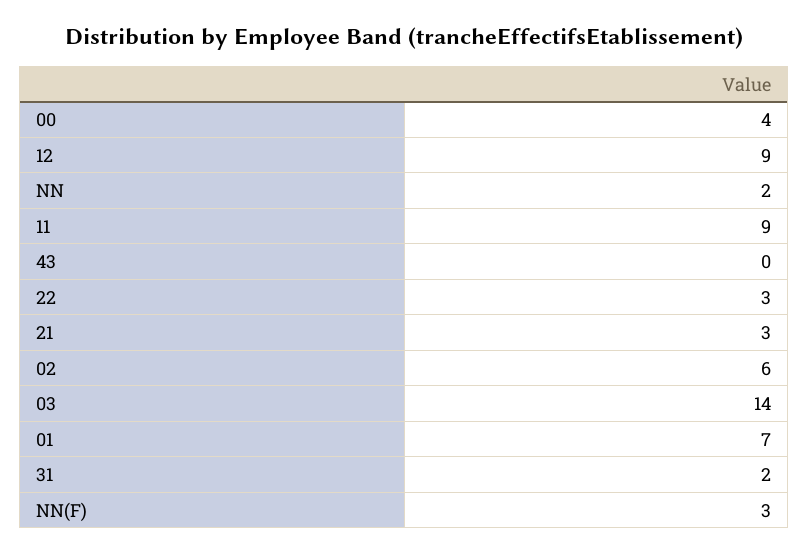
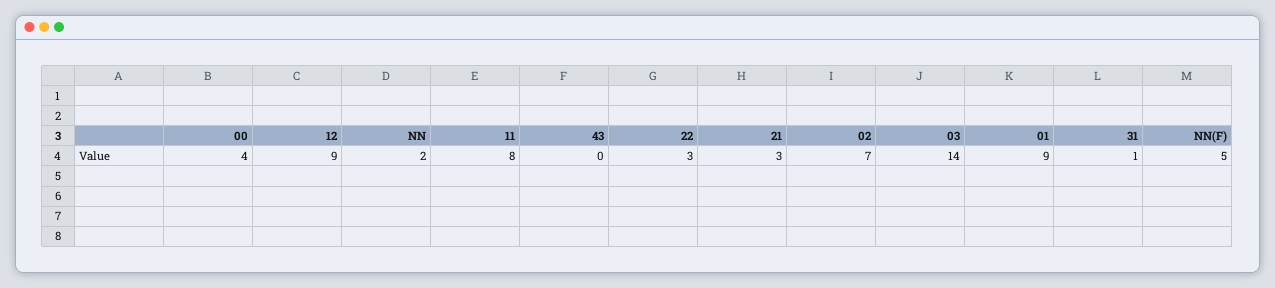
11: 9 -> 8
02: 6 -> 7
01: 7 -> 9
31: 2 -> 1
NN(F): 3 -> 5

